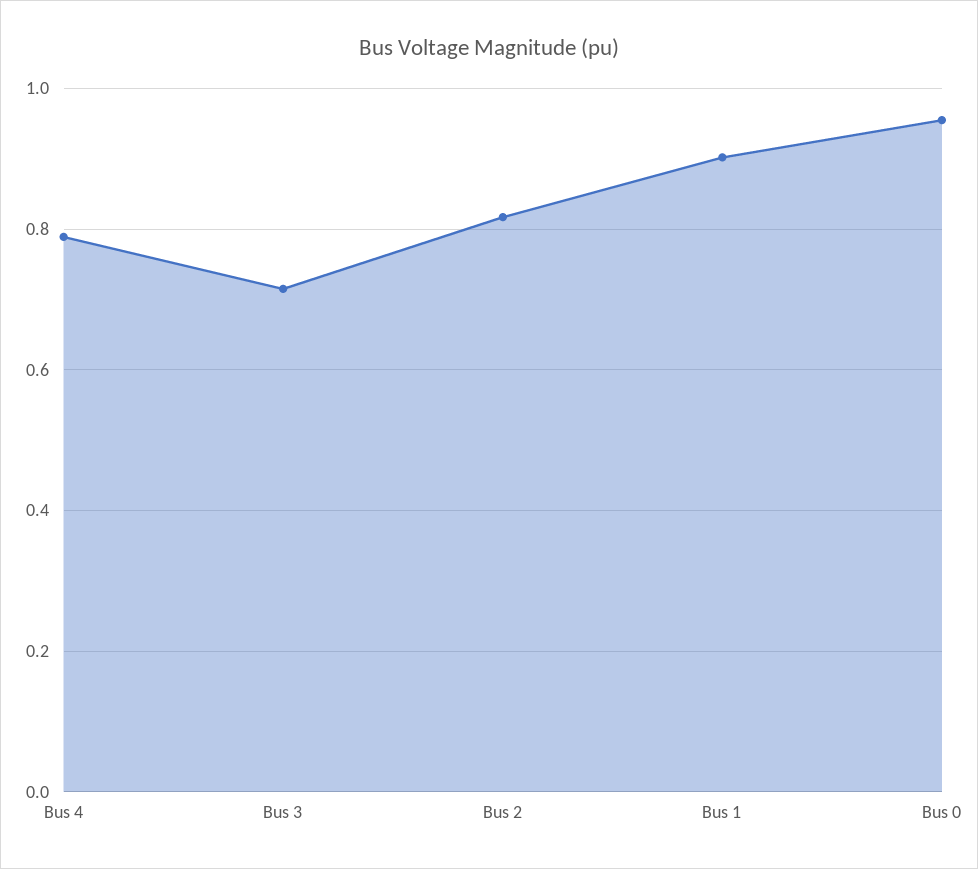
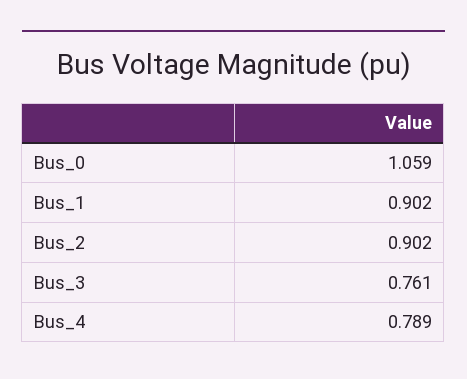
Bus 3: 0.72 -> 0.761
Bus 2: 0.82 -> 0.902
Bus 0: 0.96 -> 1.059

